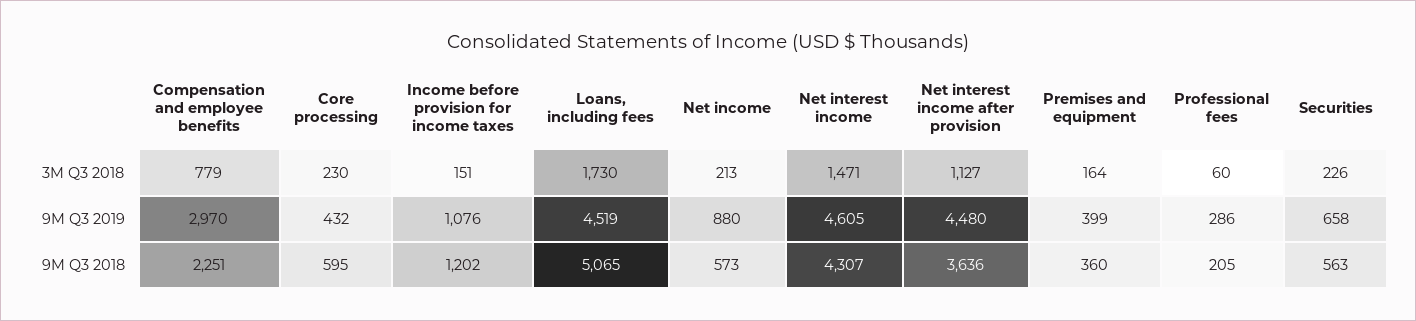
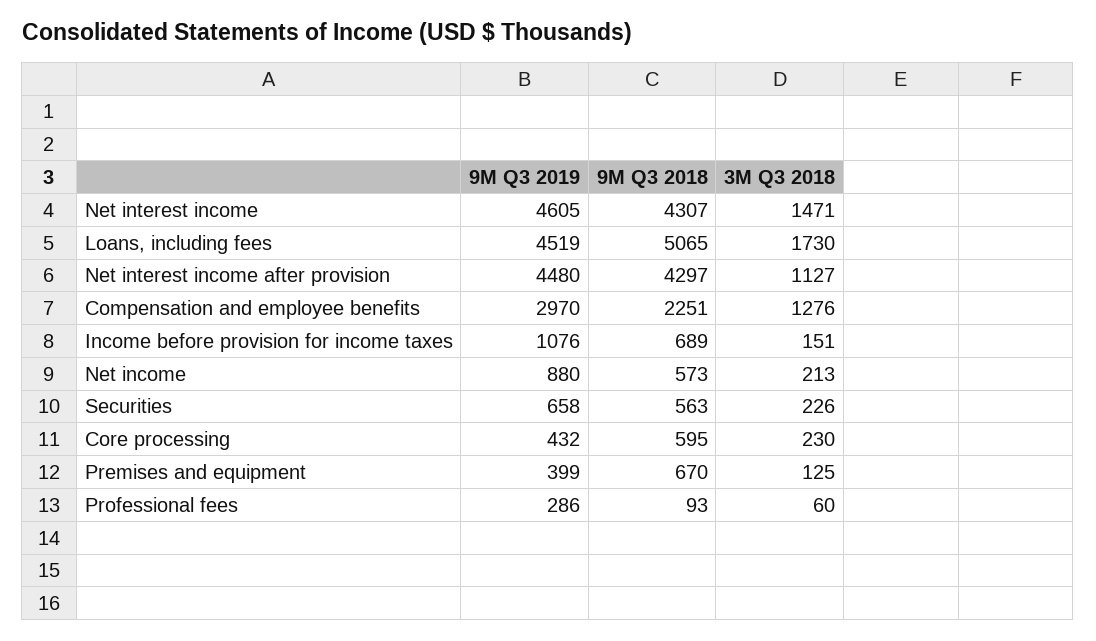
Compensation and employee benefits, 3M Q3 2018: 779 -> 1276
Premises and equipment, 3M Q3 2018: 164 -> 125
Income before provision for income taxes, 9M Q3 2018: 1202 -> 689
Net interest income after provision, 9M Q3 2018: 3636 -> 4297
Premises and equipment, 9M Q3 2018: 360 -> 670
Professional fees, 9M Q3 2018: 205 -> 93

